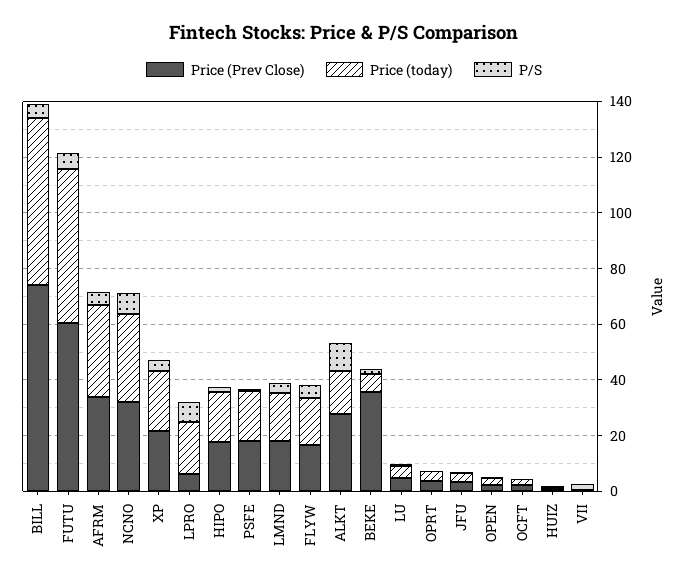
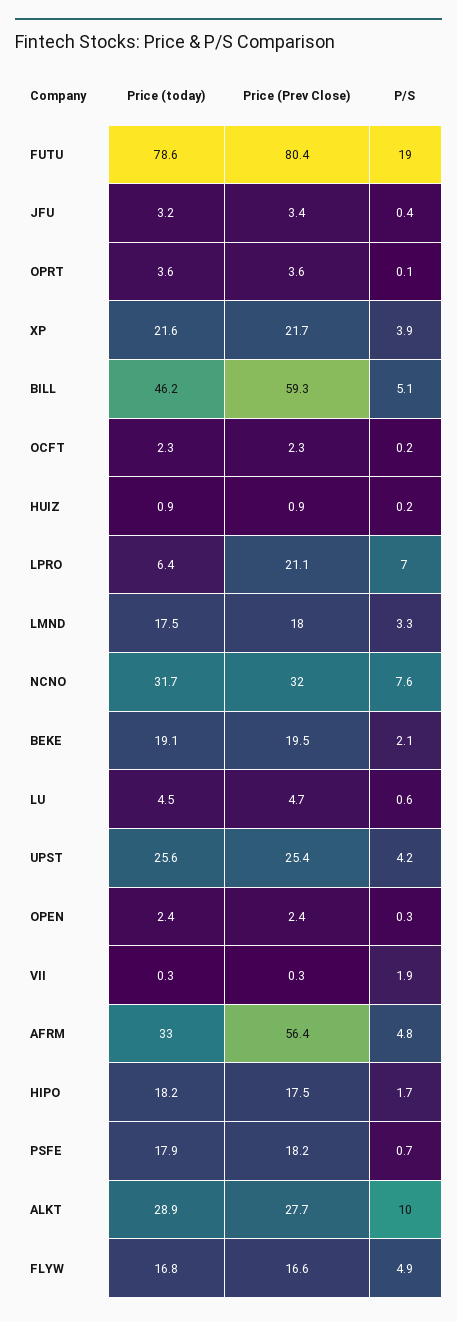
Price (Prev Close), BILL: 75 -> 59.3
Price (today), BILL: 60 -> 46.2
Price (Prev Close), FUTU: 60 -> 80.4
Price (today), FUTU: 55 -> 78.6
P/S, FUTU: 5 -> 19
Price (Prev Close), AFRM: 35 -> 56.4
Price (Prev Close), LPRO: 5 -> 21.1
Price (today), LPRO: 20 -> 6.4
Price (today), ALKT: 15 -> 28.9
Price (Prev Close), BEKE: 35 -> 19.5
Price (today), BEKE: 5 -> 19.1
Price (today), UPST: none -> 25.6
Price (Prev Close), UPST: none -> 25.4
P/S, UPST: none -> 4.2

